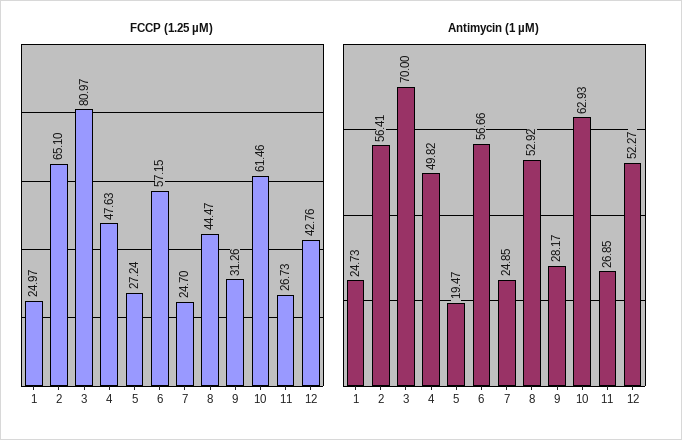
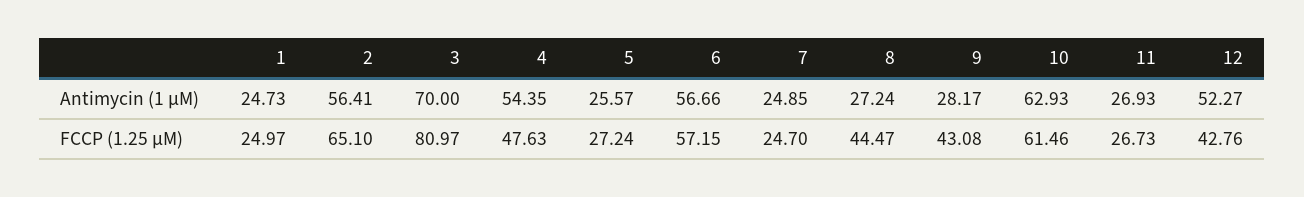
FCCP (1.25 µM), 9: 31.26 -> 43.08
Antimycin (1 µM), 4: 49.82 -> 54.35
Antimycin (1 µM), 5: 19.47 -> 25.57
Antimycin (1 µM), 8: 52.92 -> 27.24
Antimycin (1 µM), 11: 26.85 -> 26.93

